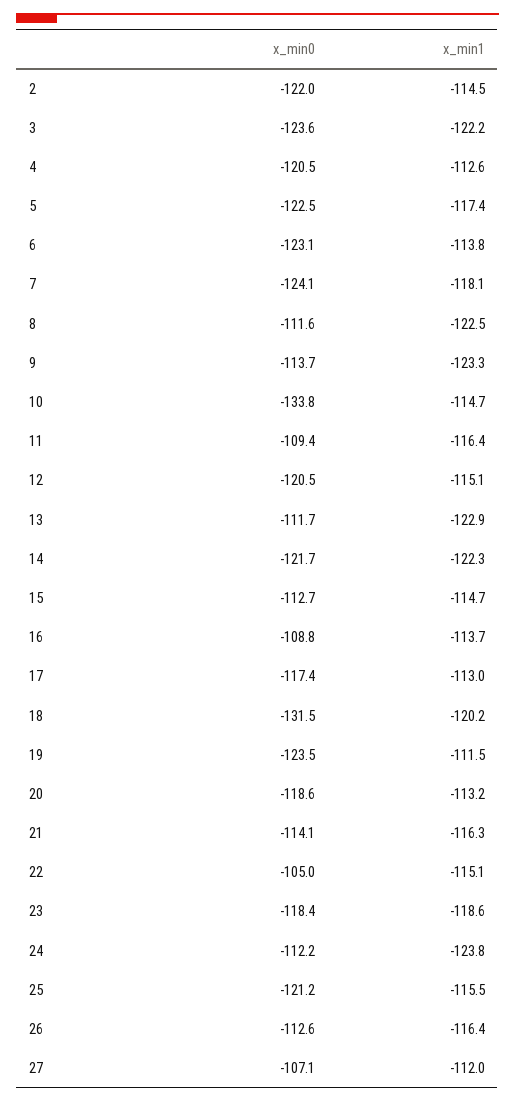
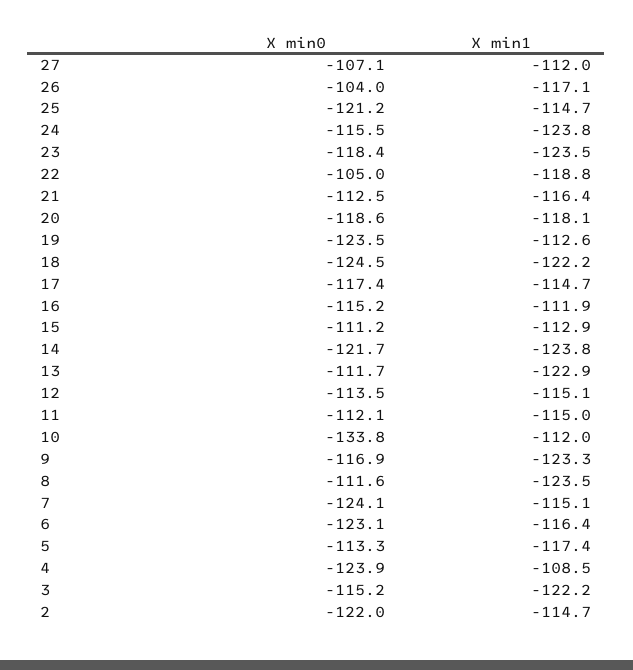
x_min1, 2: -114.5 -> -114.7
x_min0, 3: -123.6 -> -115.2
x_min0, 4: -120.5 -> -123.9
x_min1, 4: -112.6 -> -108.5
x_min0, 5: -122.5 -> -113.3
x_min1, 6: -113.8 -> -116.4
x_min1, 7: -118.1 -> -115.1
x_min1, 8: -122.5 -> -123.5
x_min0, 9: -113.7 -> -116.9
x_min1, 10: -114.7 -> -112
x_min0, 11: -109.4 -> -112.1
x_min1, 11: -116.4 -> -115
x_min0, 12: -120.5 -> -113.5
x_min1, 14: -122.3 -> -123.8
x_min0, 15: -112.7 -> -111.2
x_min1, 15: -114.7 -> -112.9
x_min0, 16: -108.8 -> -115.2
x_min1, 16: -113.7 -> -111.9
x_min1, 17: -113 -> -114.7
x_min0, 18: -131.5 -> -124.5
x_min1, 18: -120.2 -> -122.2
x_min1, 19: -111.5 -> -112.6
x_min1, 20: -113.2 -> -118.1
x_min0, 21: -114.1 -> -112.5
x_min1, 21: -116.3 -> -116.4
x_min1, 22: -115.1 -> -118.8
x_min1, 23: -118.6 -> -123.5
x_min0, 24: -112.2 -> -115.5
x_min1, 25: -115.5 -> -114.7
x_min0, 26: -112.6 -> -104
x_min1, 26: -116.4 -> -117.1

